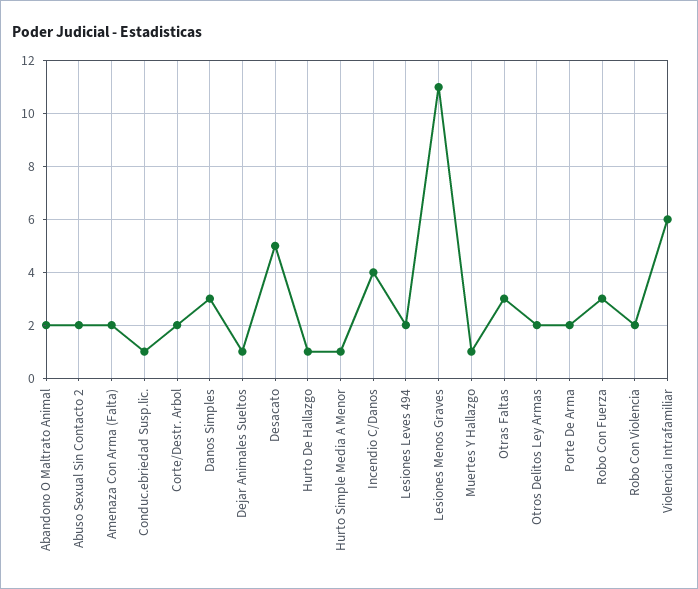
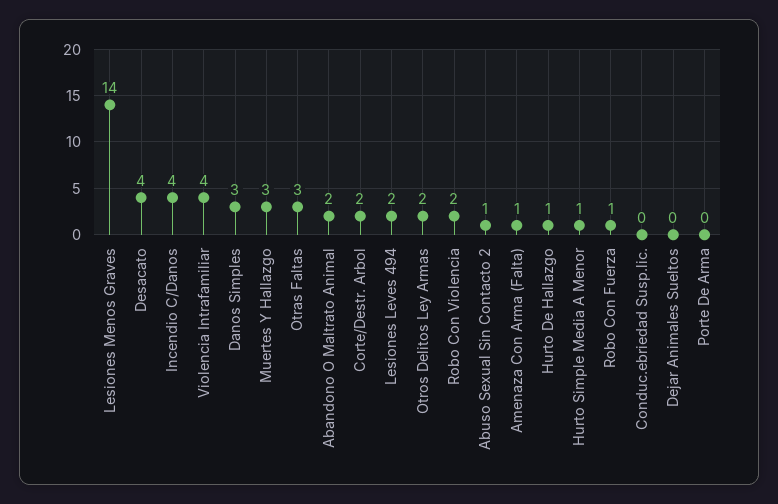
Abuso Sexual Sin Contacto 2: 2 -> 1
Amenaza Con Arma (Falta): 2 -> 1
Conduc.ebriedad Susp.lic.: 1 -> 0
Dejar Animales Sueltos: 1 -> 0
Desacato: 5 -> 4
Lesiones Menos Graves: 11 -> 14
Muertes Y Hallazgo: 1 -> 3
Porte De Arma: 2 -> 0
Robo Con Fuerza: 3 -> 1
Violencia Intrafamiliar: 6 -> 4

